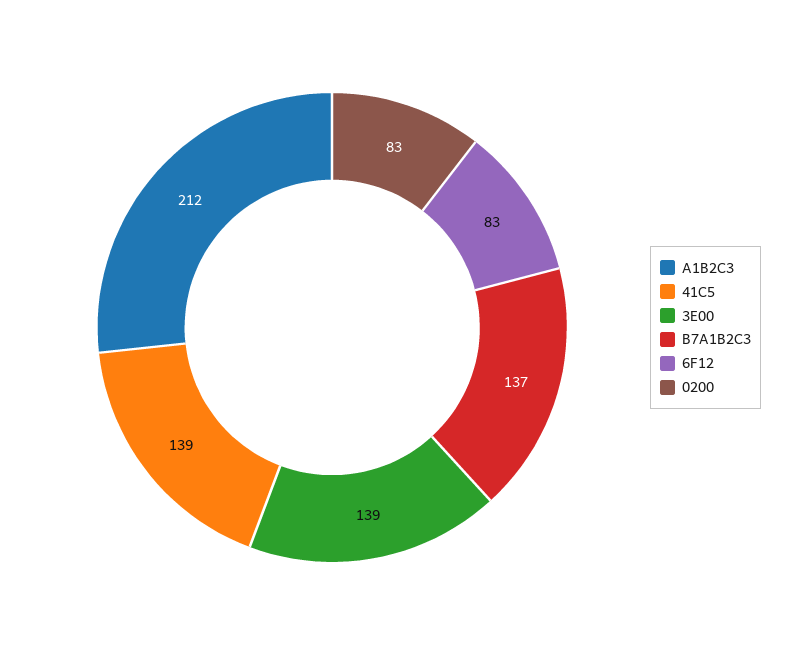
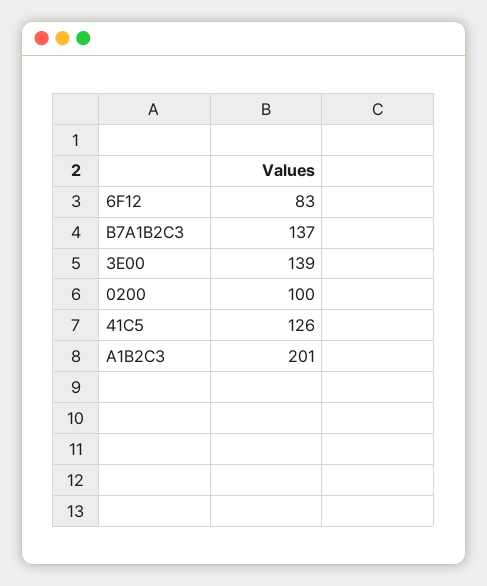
A1B2C3: 212 -> 201
41C5: 139 -> 126
0200: 83 -> 100

